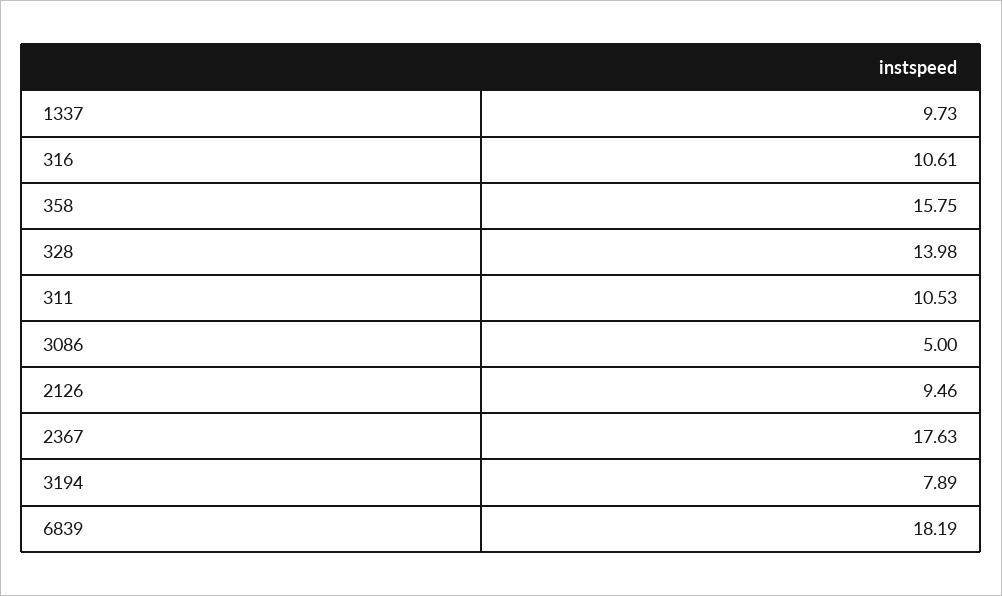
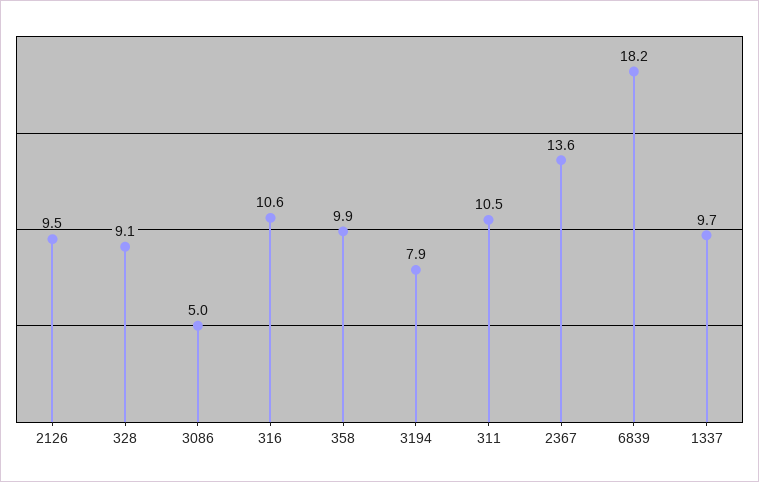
358: 15.75 -> 9.9
328: 13.98 -> 9.1
2367: 17.63 -> 13.6

